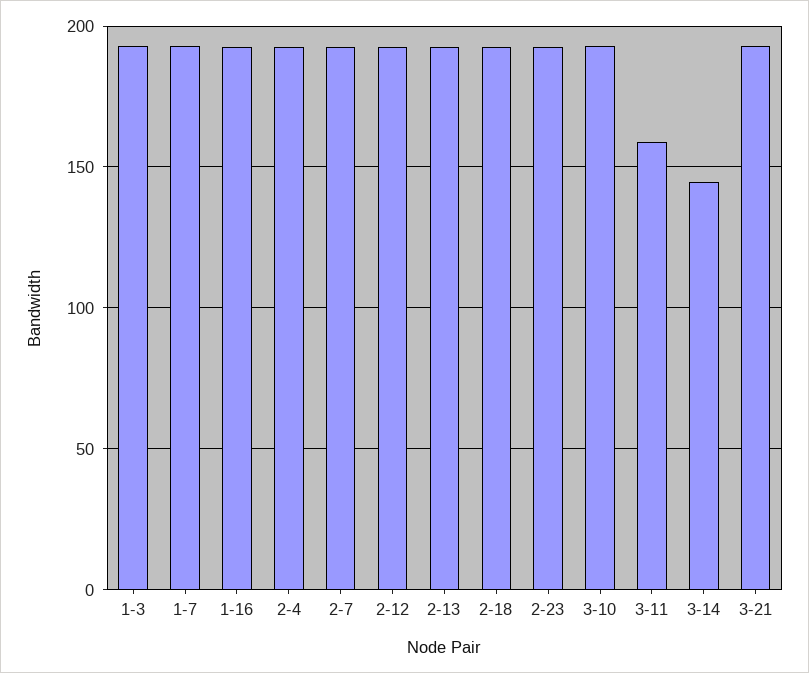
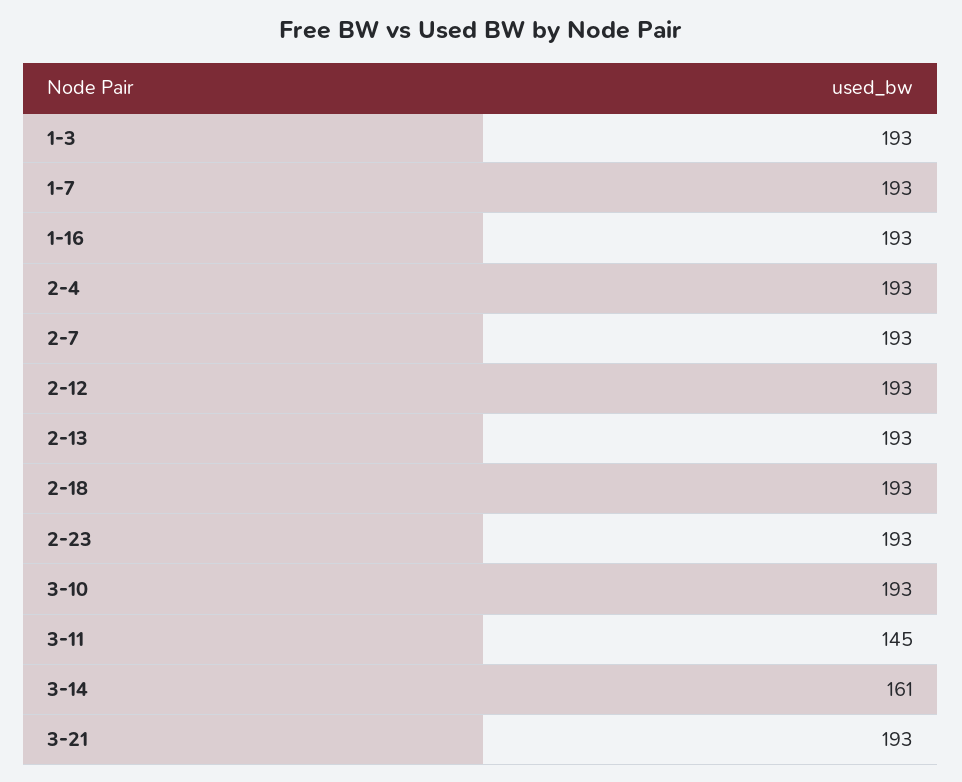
3-11: 160 -> 145
3-14: 145 -> 161

